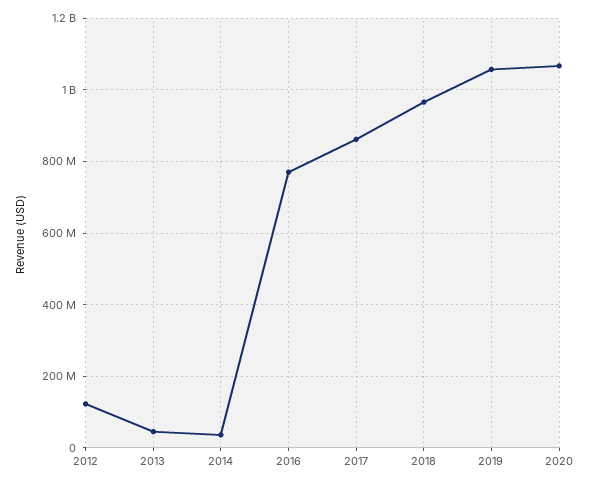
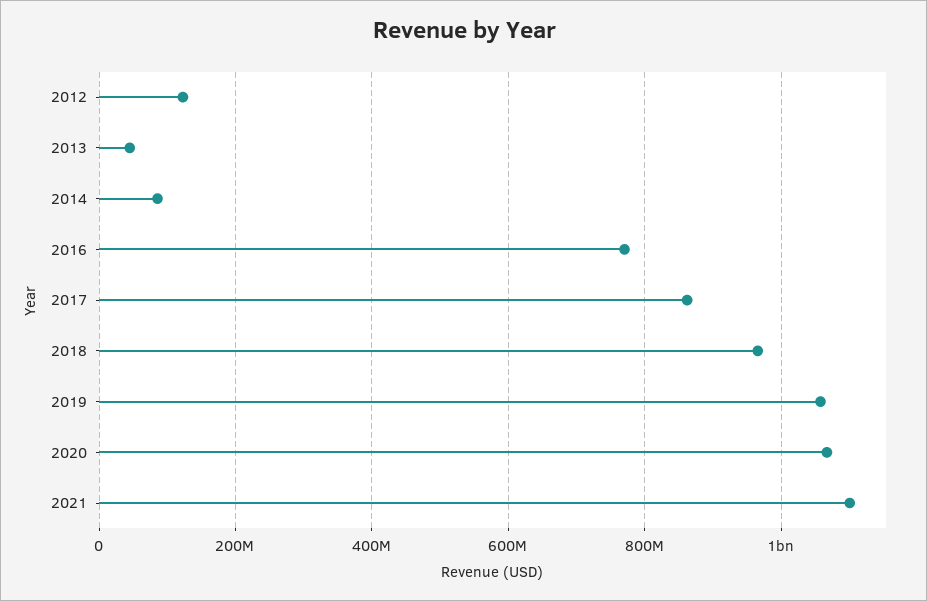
2014: 40000000 -> 80000000
2021: none -> 1100000000

